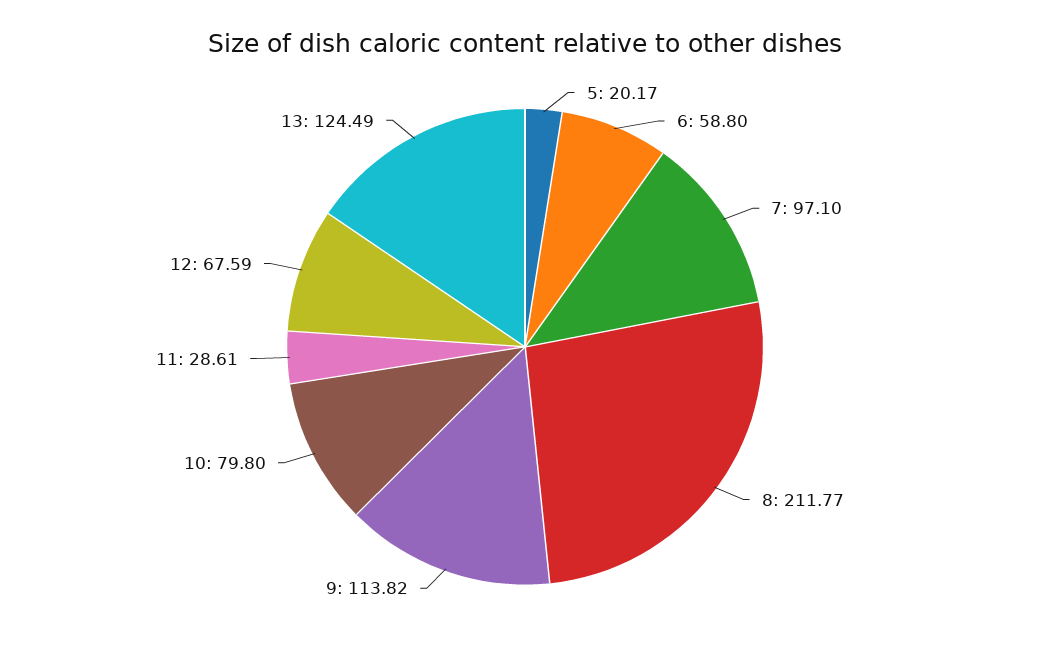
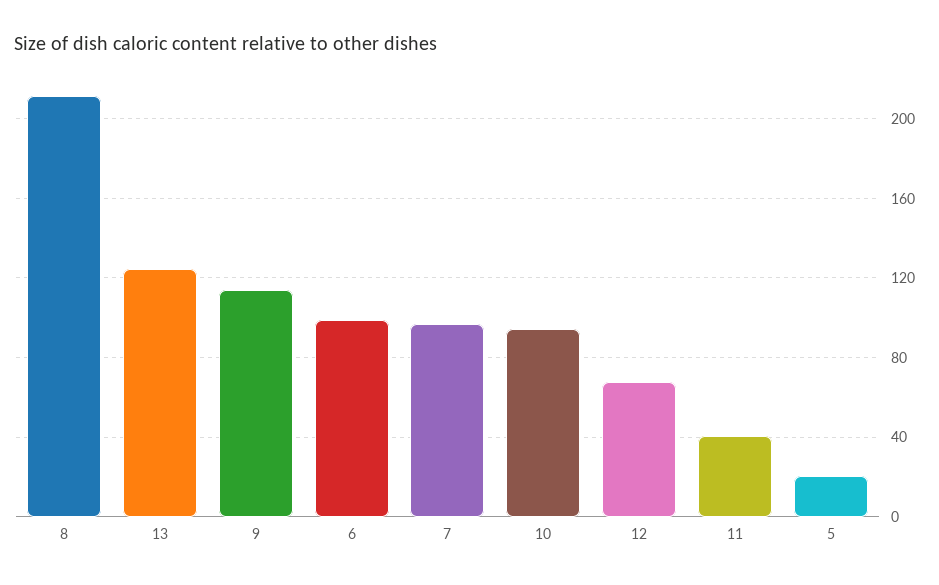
6: 58.8 -> 100
10: 79.8 -> 95
11: 28.61 -> 40

